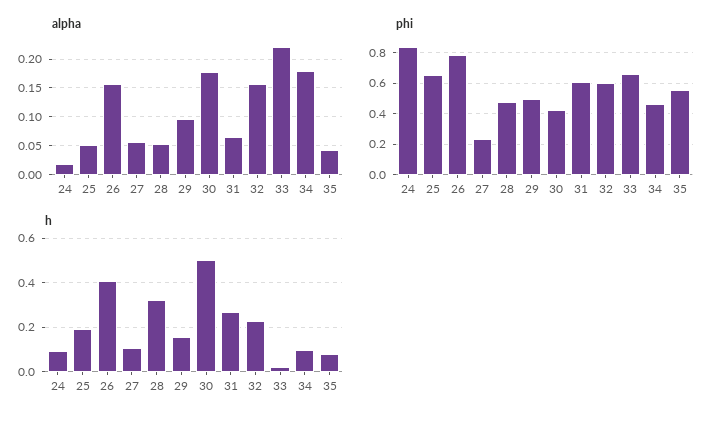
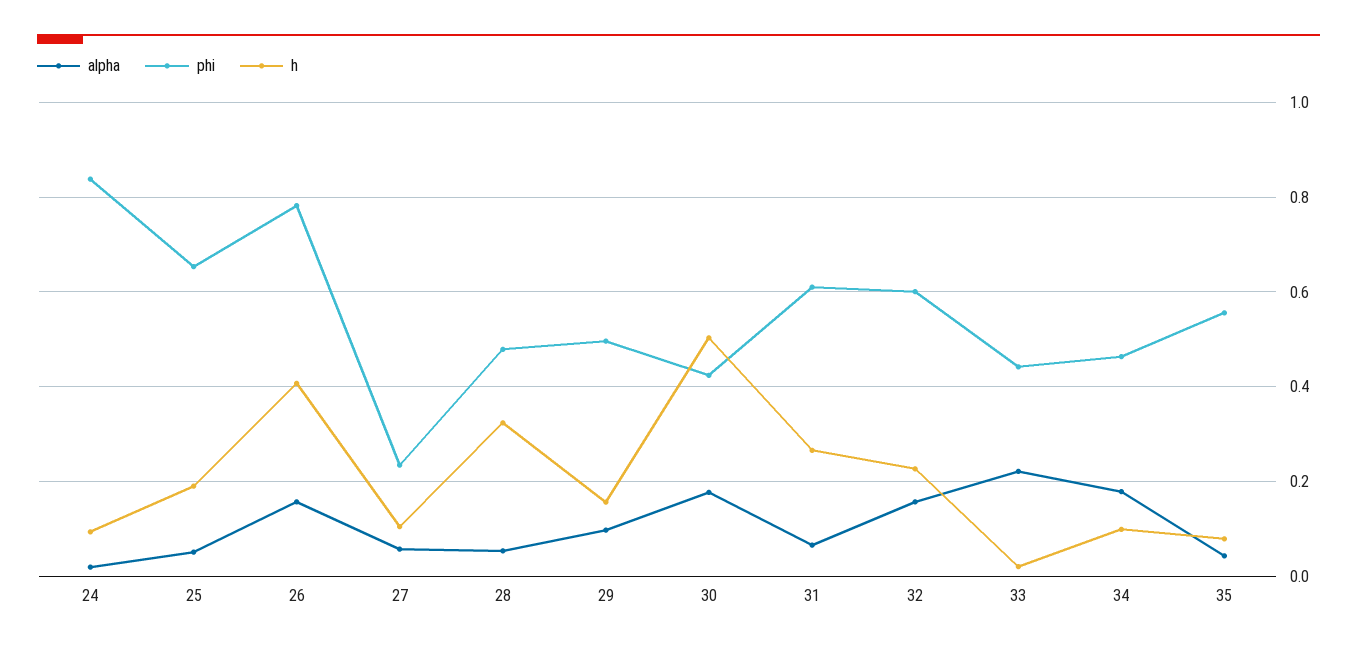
phi, 33: 0.65 -> 0.44

